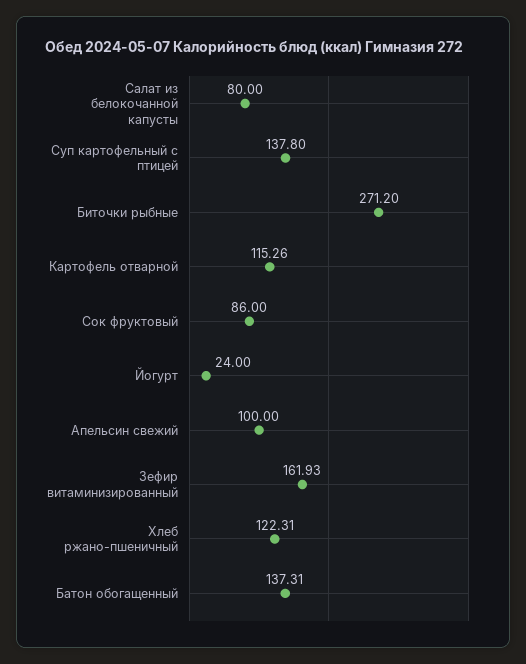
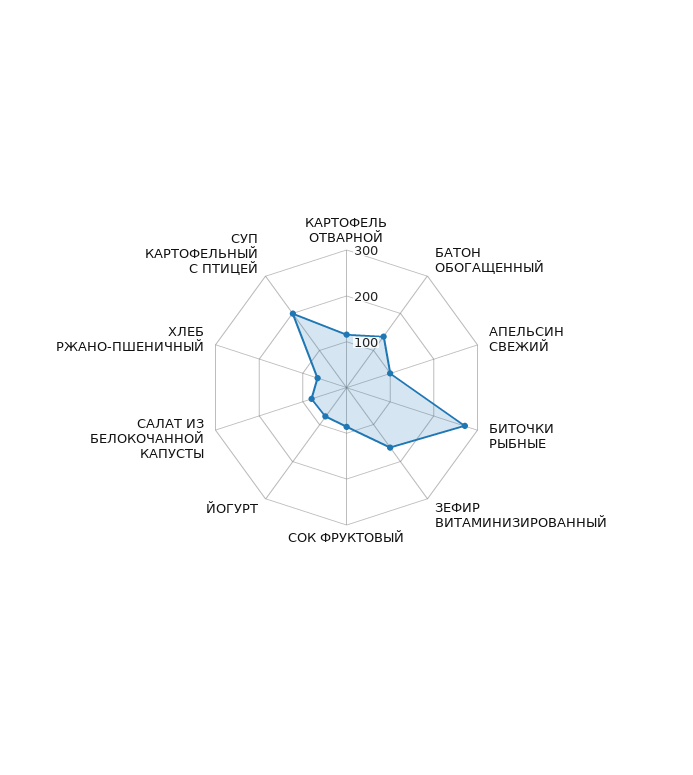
Суп картофельный с птицей: 137.8 -> 200
Йогурт: 24 -> 80
Хлеб ржано-пшеничный: 122.31 -> 60

